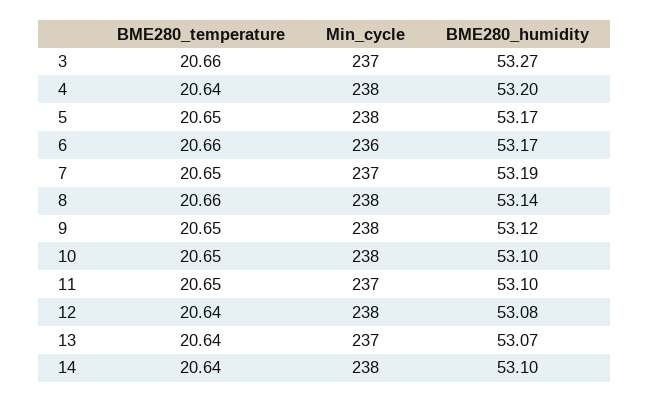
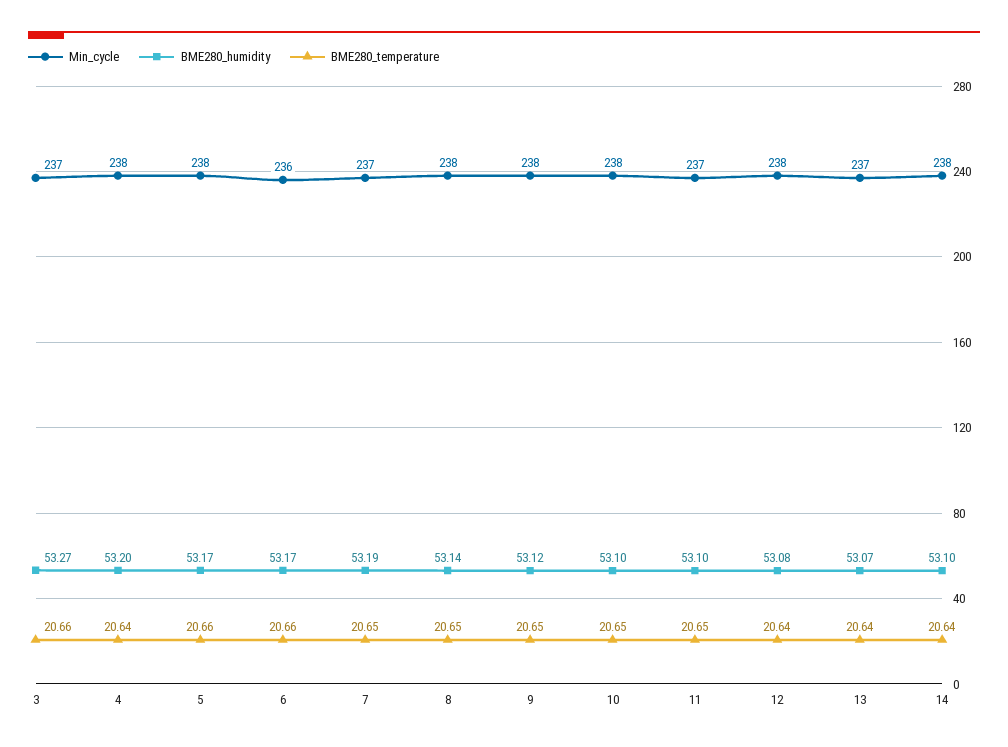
BME280_temperature, 5: 20.65 -> 20.66
BME280_temperature, 8: 20.66 -> 20.65

